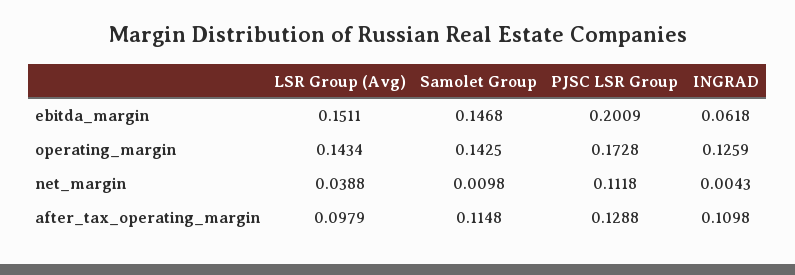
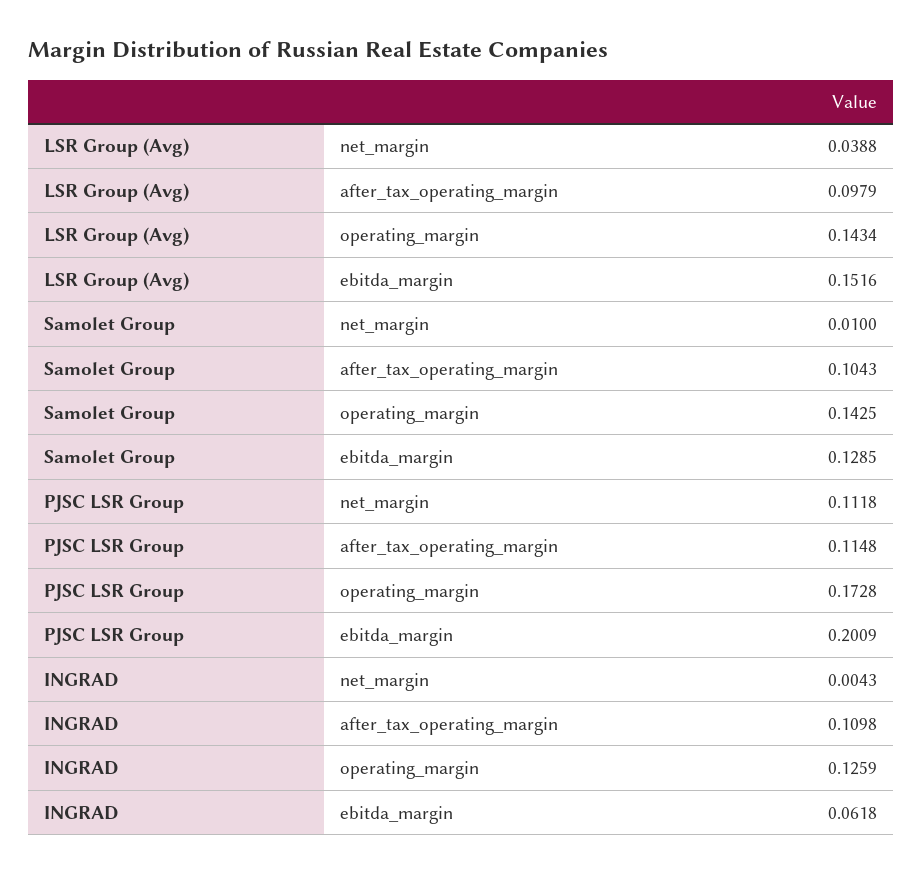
LSR Group (Avg), ebitda_margin: 0.1511 -> 0.1516
Samolet Group, ebitda_margin: 0.1468 -> 0.1285
Samolet Group, net_margin: 0.0098 -> 0.01
Samolet Group, after_tax_operating_margin: 0.1148 -> 0.1043
PJSC LSR Group, after_tax_operating_margin: 0.1288 -> 0.1148

